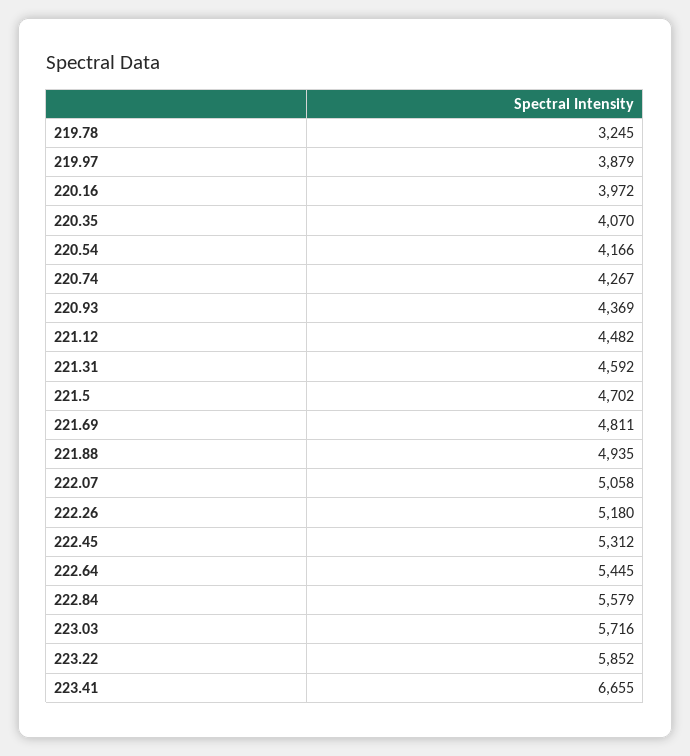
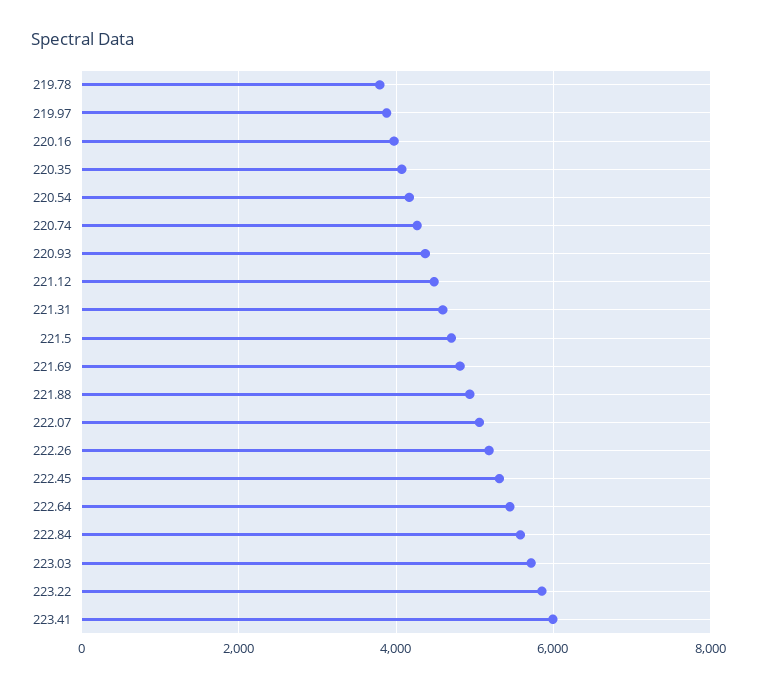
219.78: 3245 -> 3800
223.41: 6655 -> 6000

